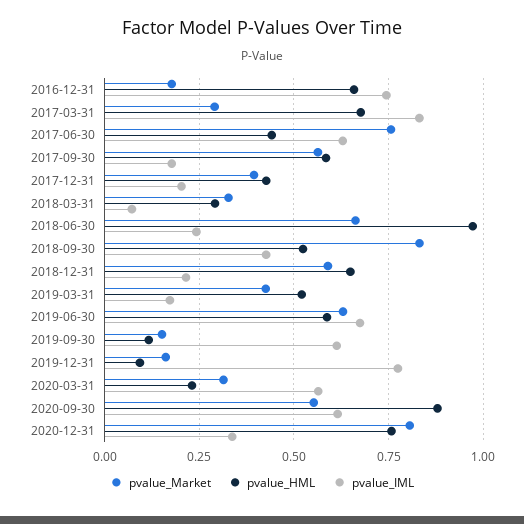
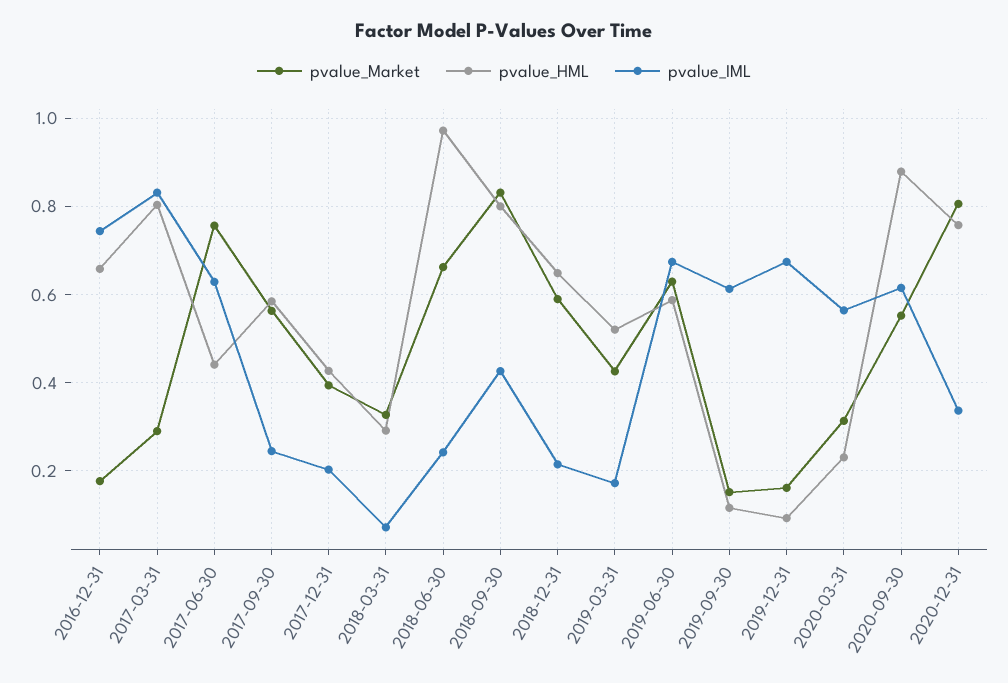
pvalue_HML, 2017-03-31: 0.675 -> 0.8
pvalue_IML, 2017-09-30: 0.175 -> 0.24
pvalue_HML, 2018-09-30: 0.525 -> 0.8
pvalue_IML, 2019-12-31: 0.775 -> 0.68

